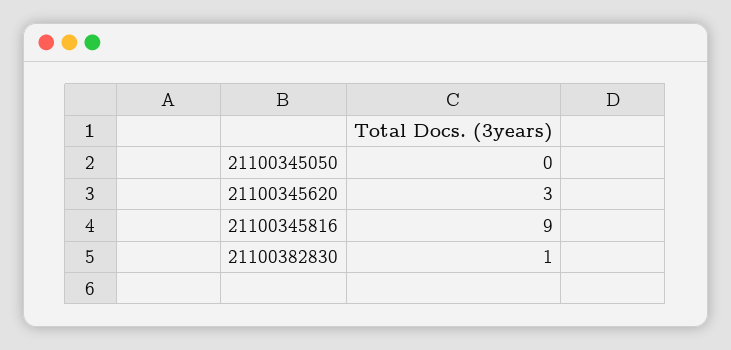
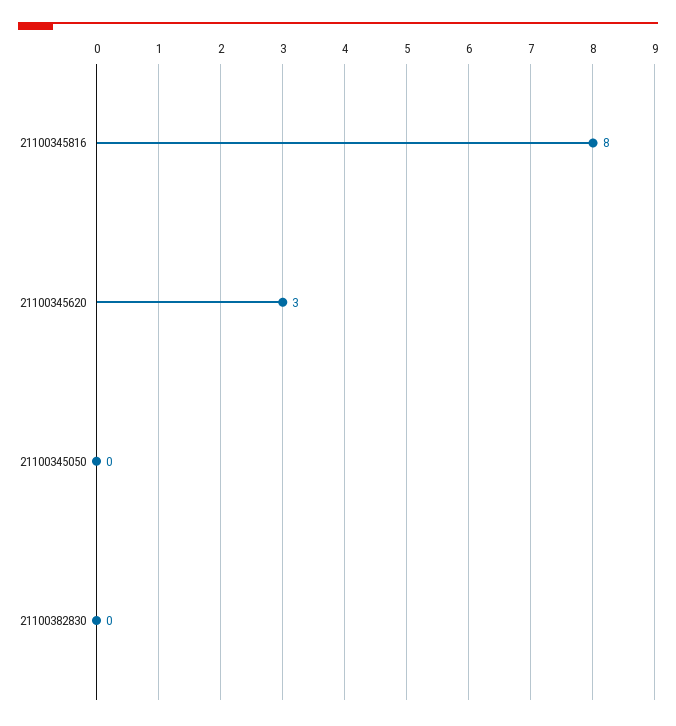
21100345816: 9 -> 8
21100382830: 1 -> 0

